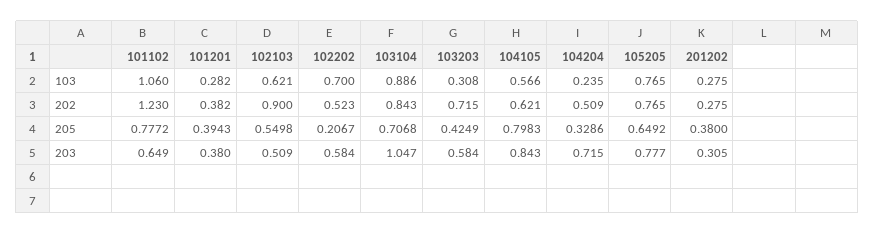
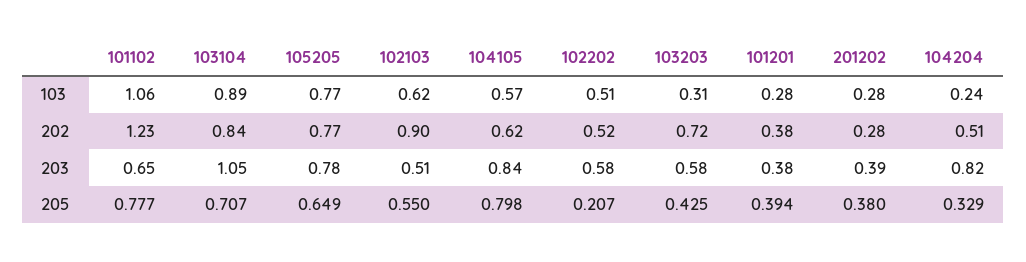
102202, 103: 0.7 -> 0.51
104204, 203: 0.715 -> 0.82
201202, 203: 0.305 -> 0.39

